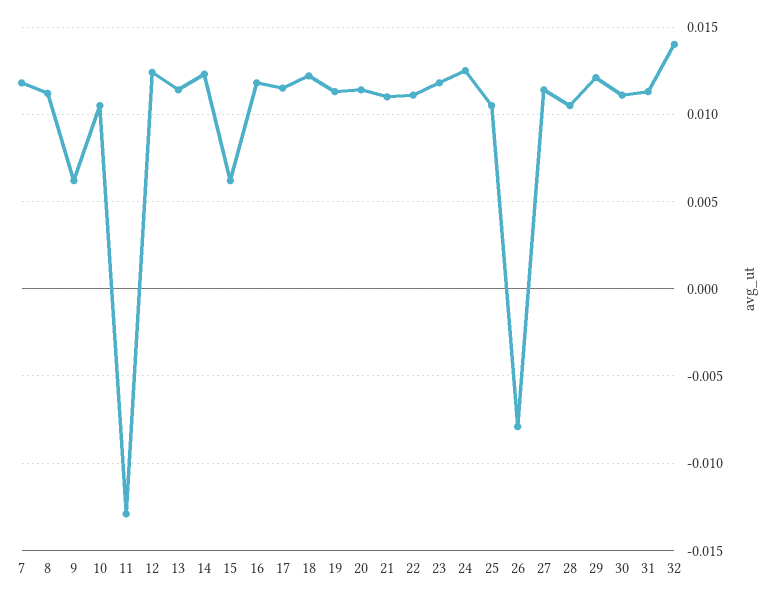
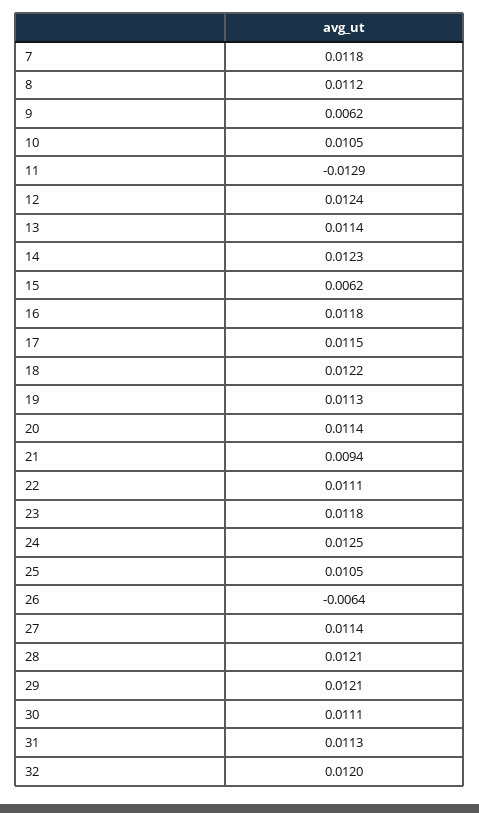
21: 0.011 -> 0.0094
26: -0.008 -> -0.0064
28: 0.0105 -> 0.0121
32: 0.014 -> 0.012

